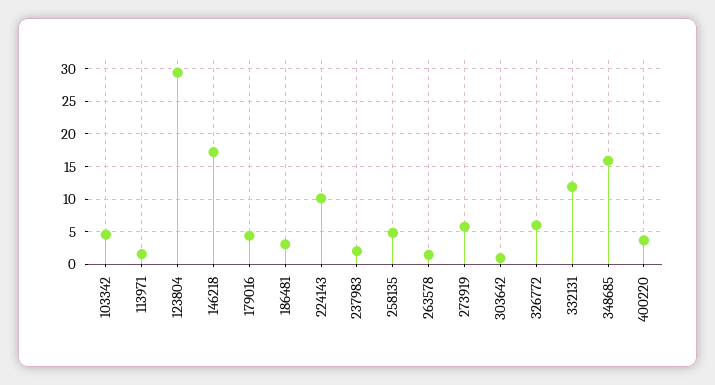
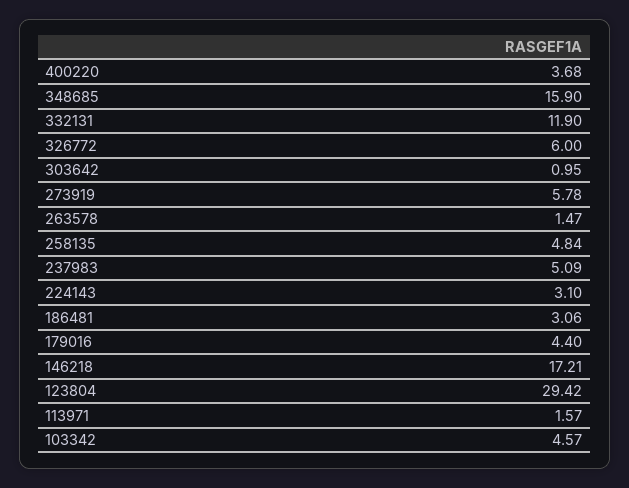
224143: 10 -> 3.1
237983: 2 -> 5.09

